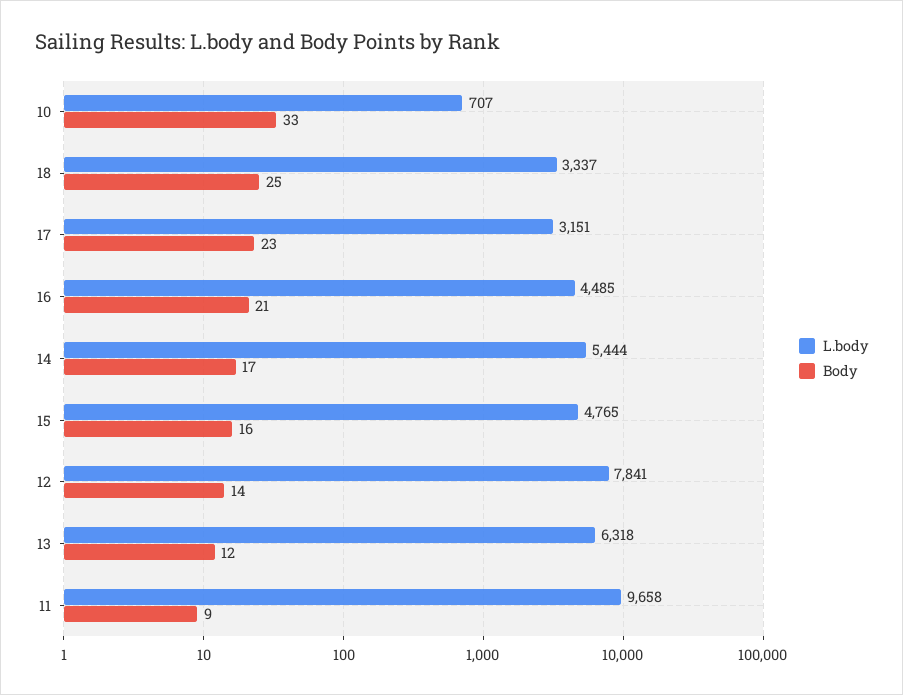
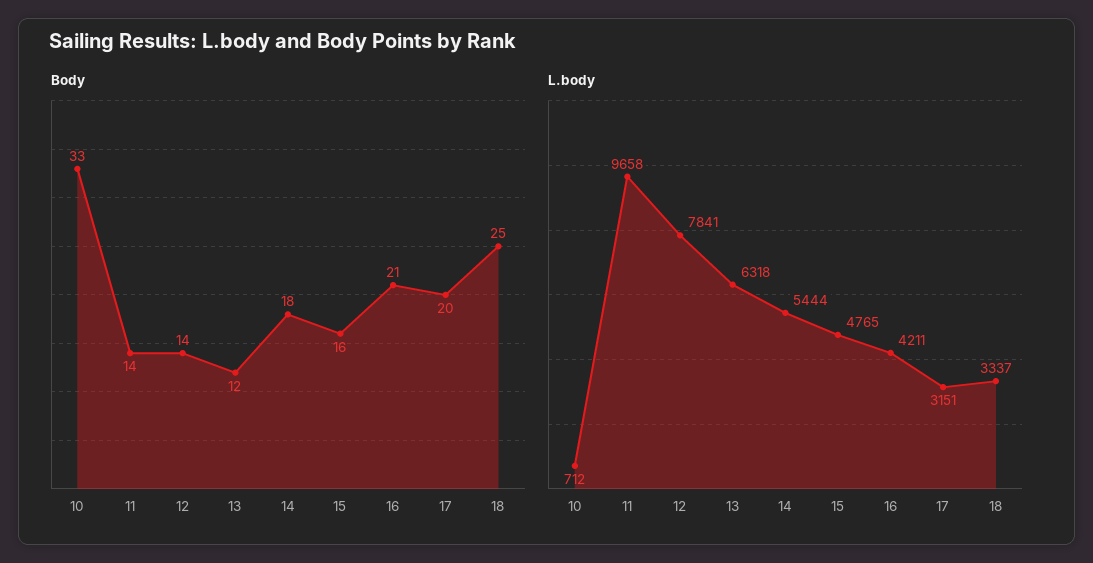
L.body, 10: 707 -> 712
Body, 17: 23 -> 20
L.body, 16: 4485 -> 4211
Body, 14: 17 -> 18
Body, 11: 9 -> 14

